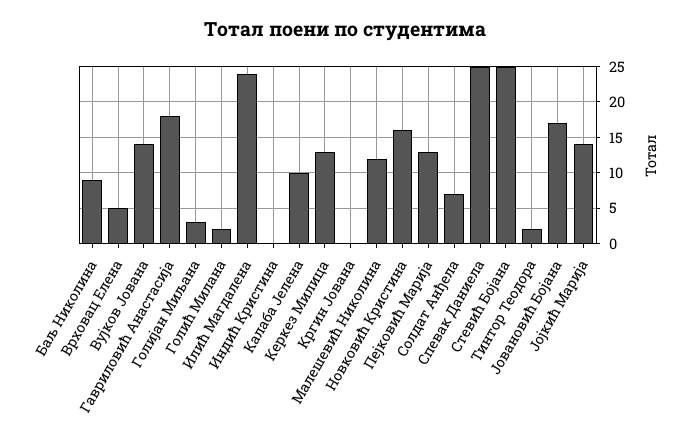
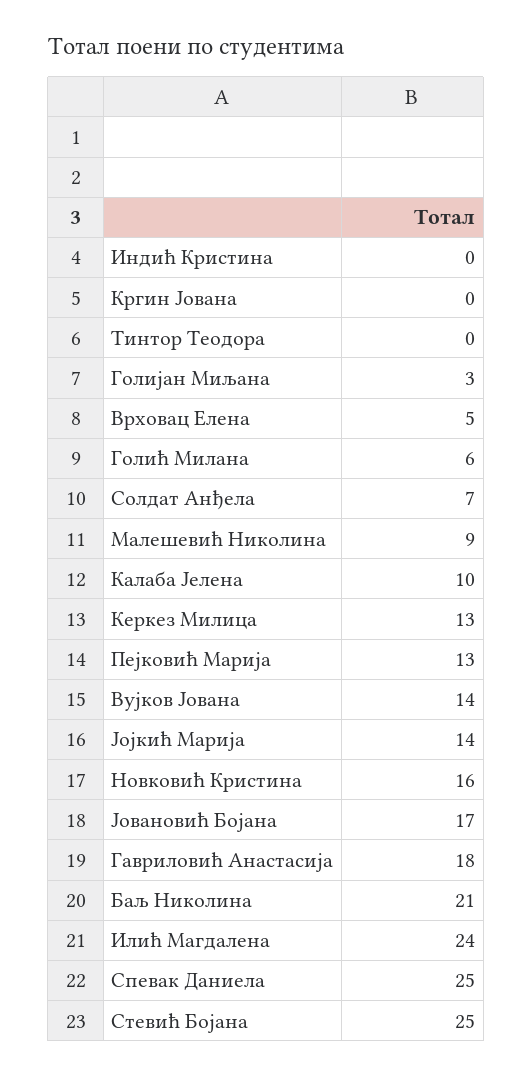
Баљ Николина: 9 -> 21
Голић Милана: 2 -> 6
Малешевић Николина: 12 -> 9
Тинтор Теодора: 2 -> 0

